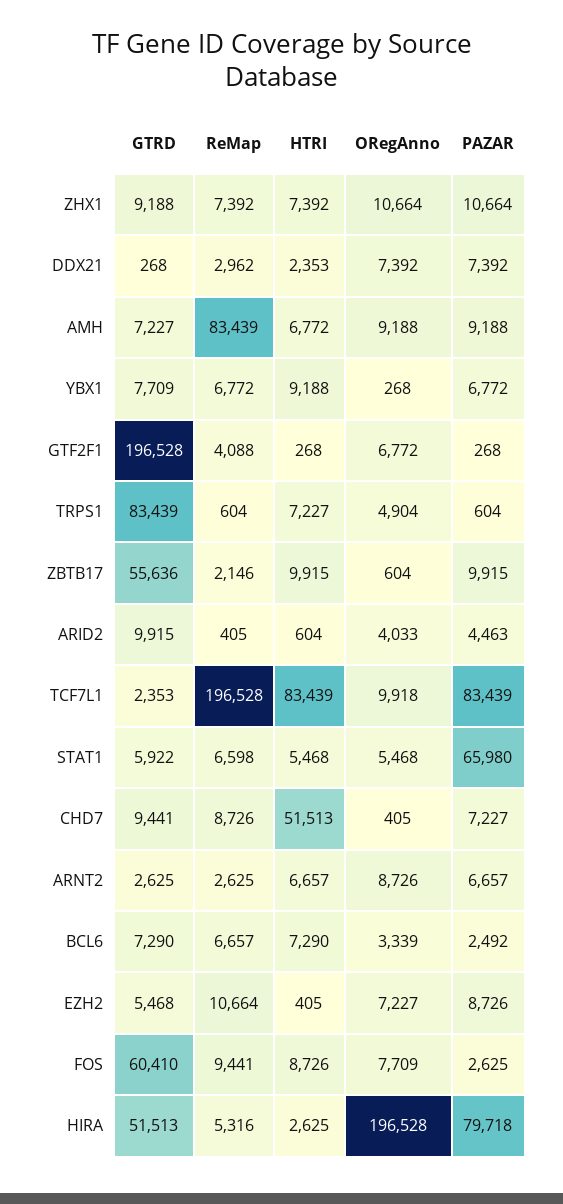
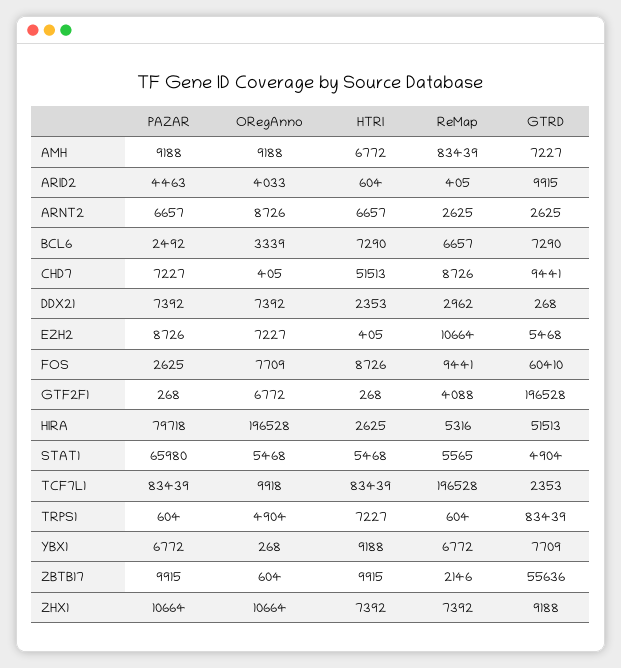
GTRD, STAT1: 5922 -> 4904
ReMap, STAT1: 6598 -> 5565

